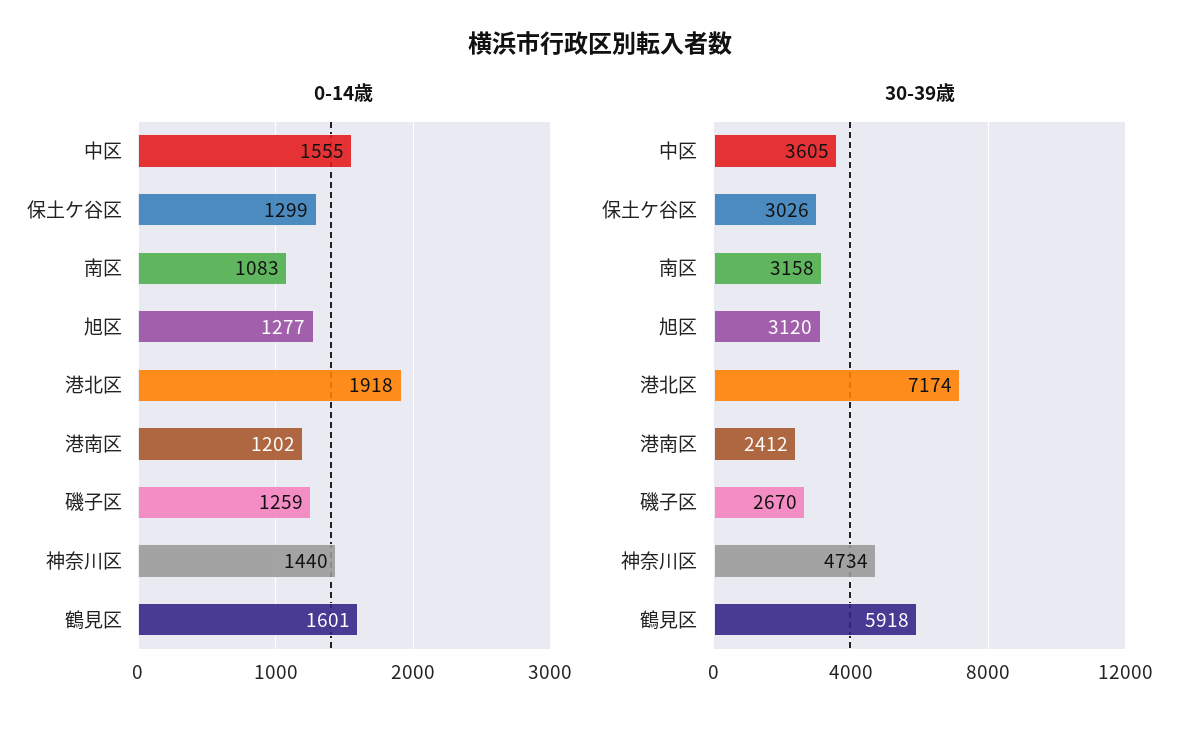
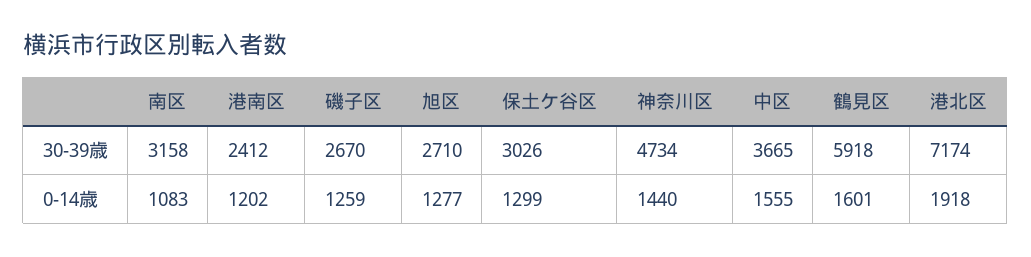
30-39歳, 中区: 3605 -> 3665
30-39歳, 旭区: 3120 -> 2710

